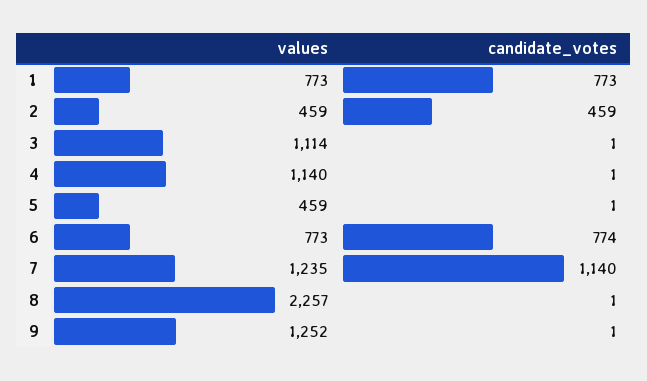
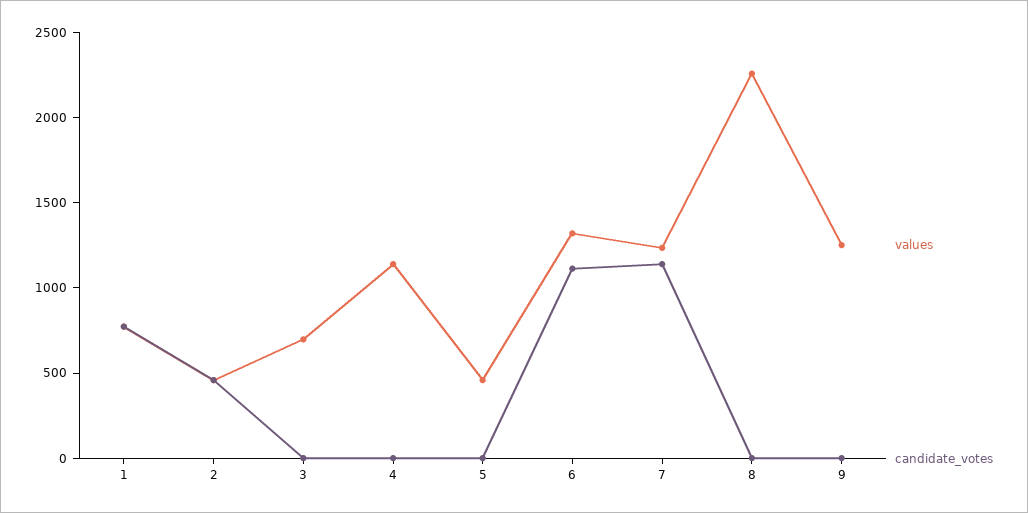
values, 3: 1114 -> 700
values, 6: 773 -> 1300
candidate_votes, 6: 774 -> 1100

